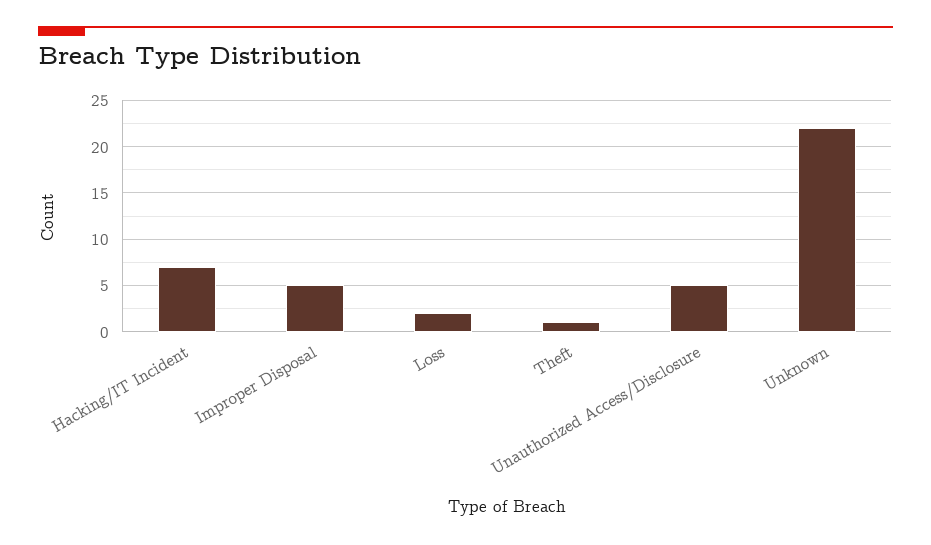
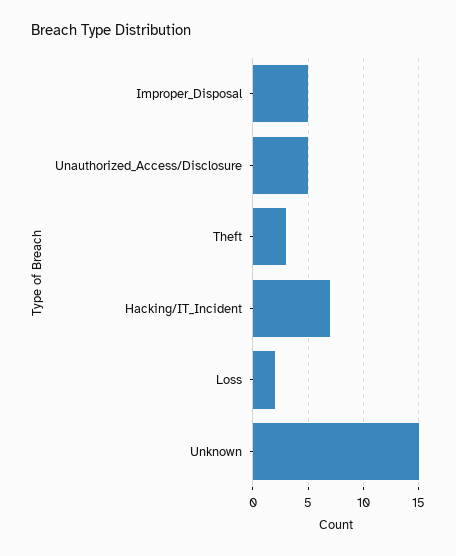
Theft: 1 -> 3
Unknown: 22 -> 15

